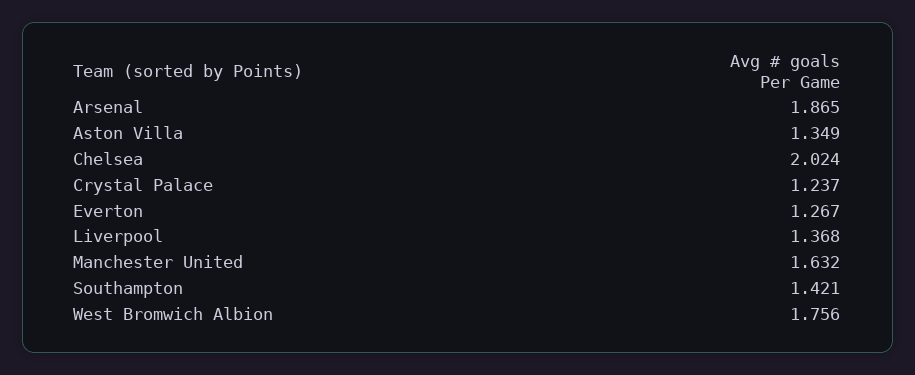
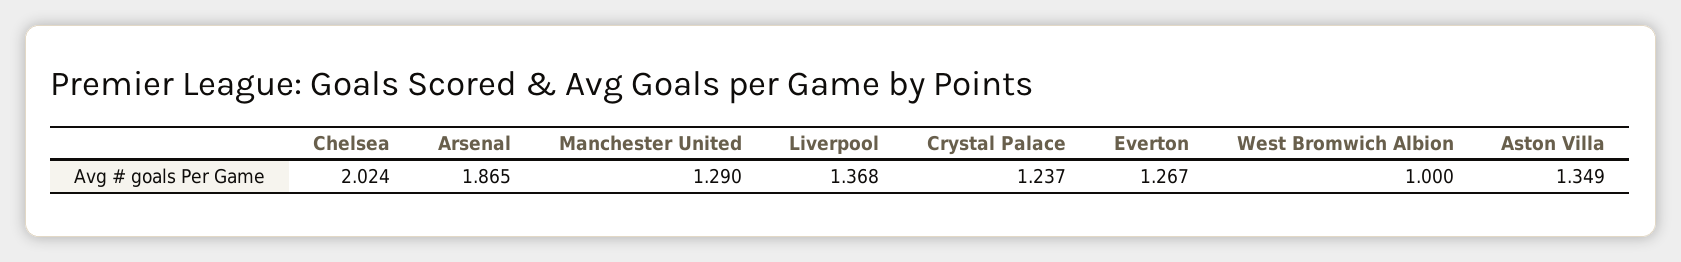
Manchester United: 1.632 -> 1.29
Southampton: 1.421 -> none
West Bromwich Albion: 1.756 -> 1

